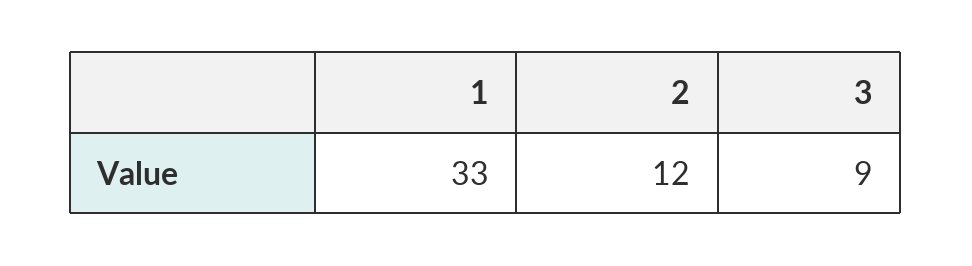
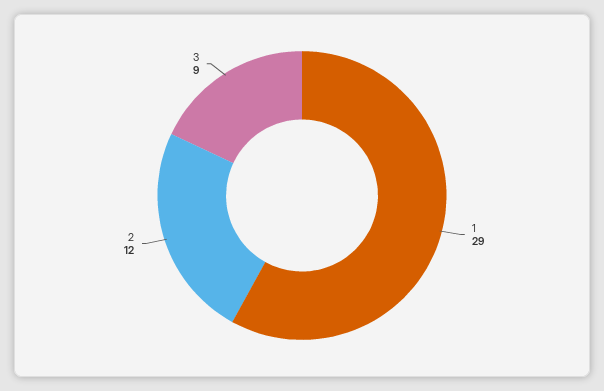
1: 33 -> 29

